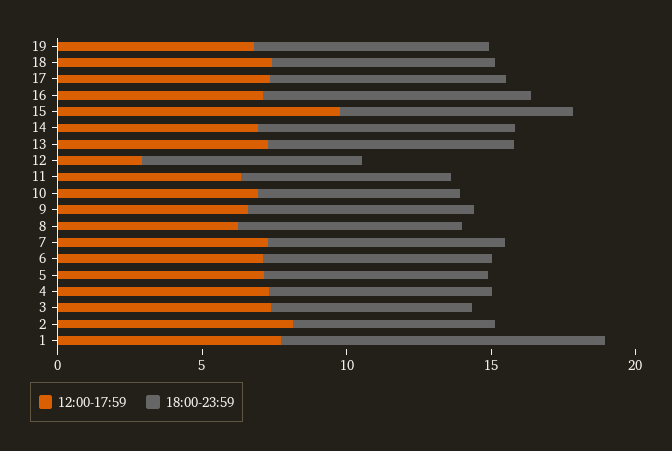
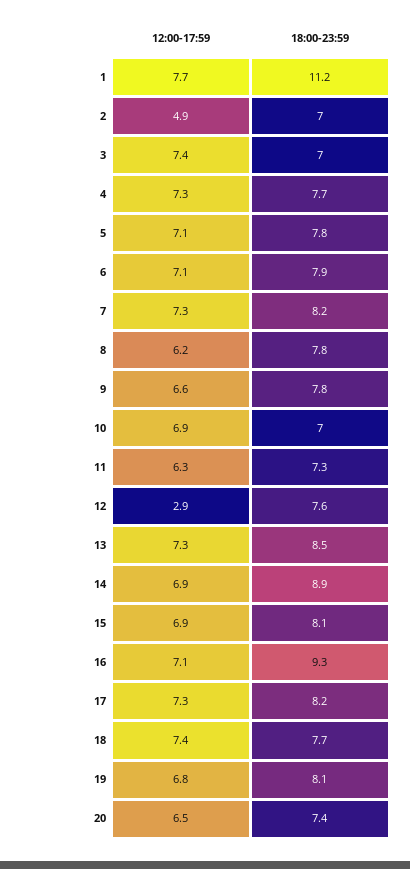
12:00-17:59, 15: 10 -> 6.9
12:00-17:59, 2: 8 -> 4.9
12:00-17:59, 20: none -> 6.5
18:00-23:59, 20: none -> 7.4

